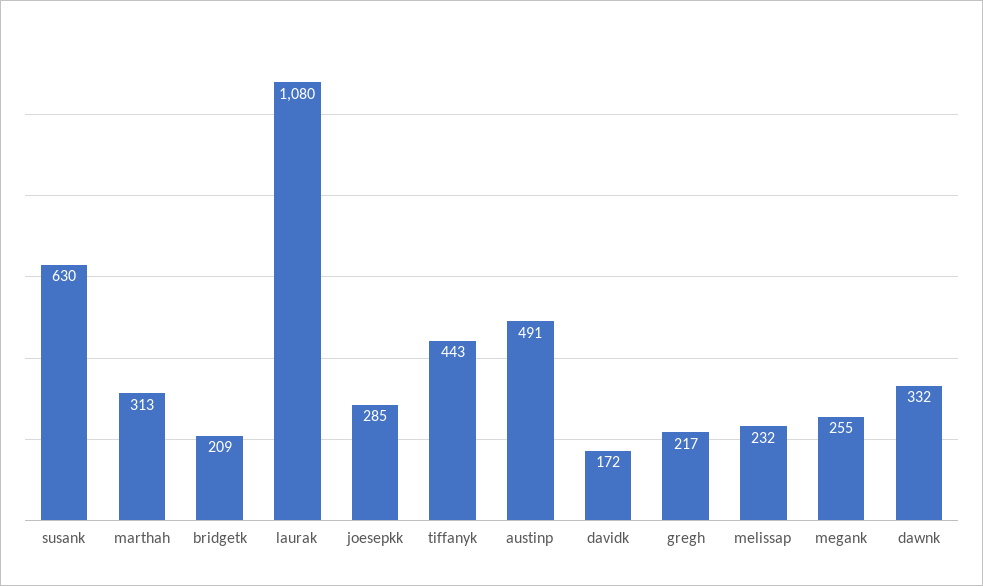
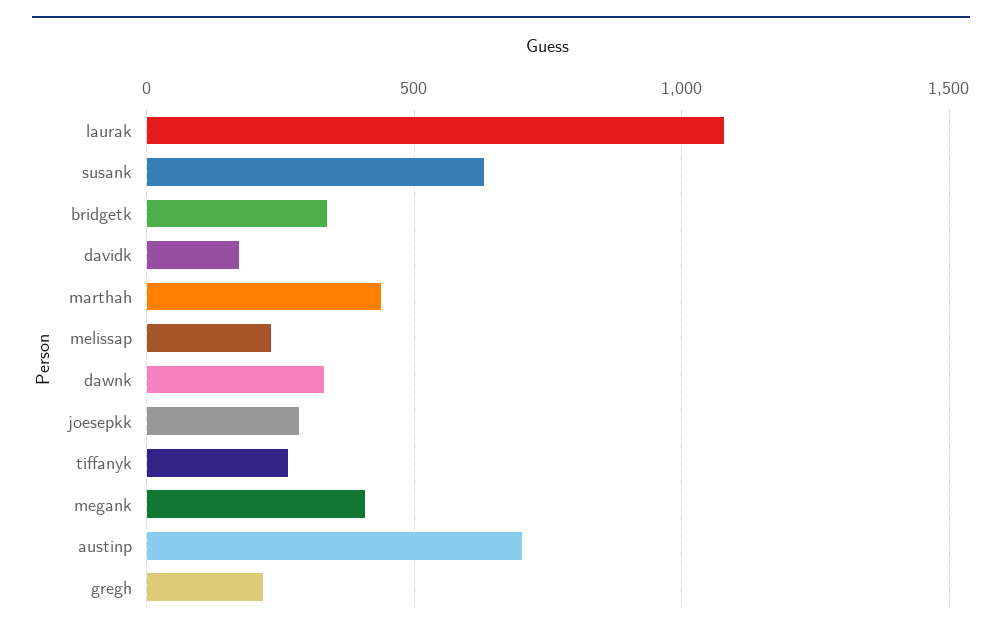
marthah: 313 -> 450
bridgetk: 209 -> 350
tiffanyk: 443 -> 250
austinp: 491 -> 700
megank: 255 -> 400

